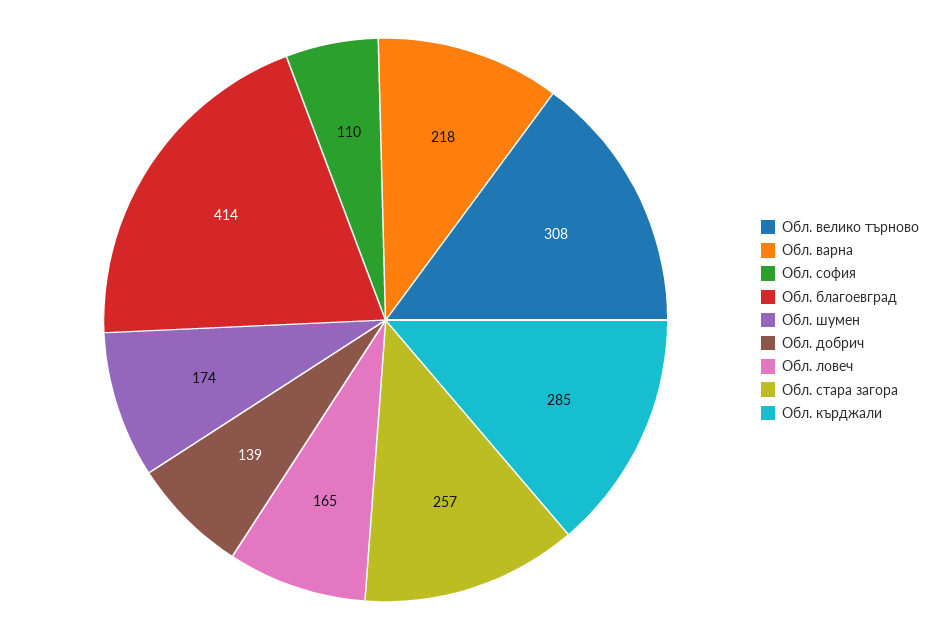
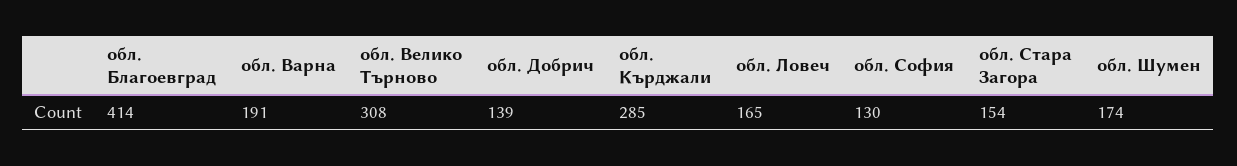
Обл. варна: 218 -> 191
Обл. софия: 110 -> 130
Обл. стара загора: 257 -> 154

